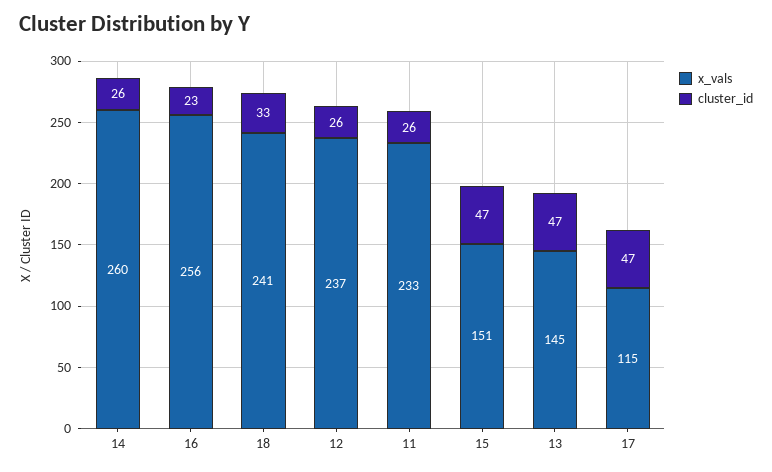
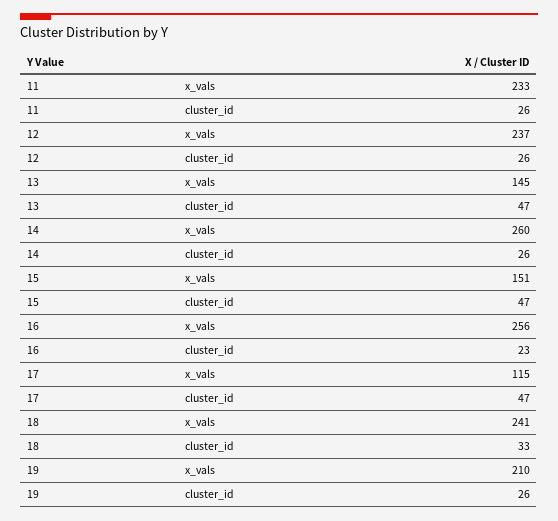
x_vals, 19: none -> 210
cluster_id, 19: none -> 26

